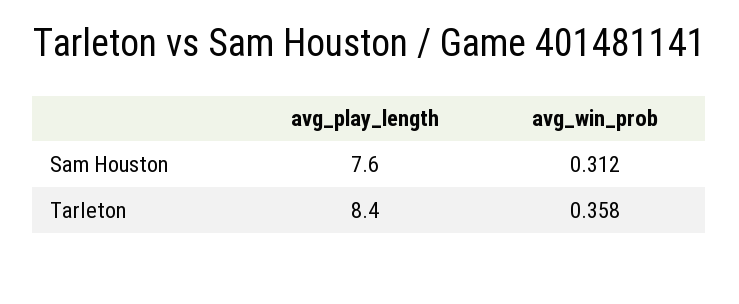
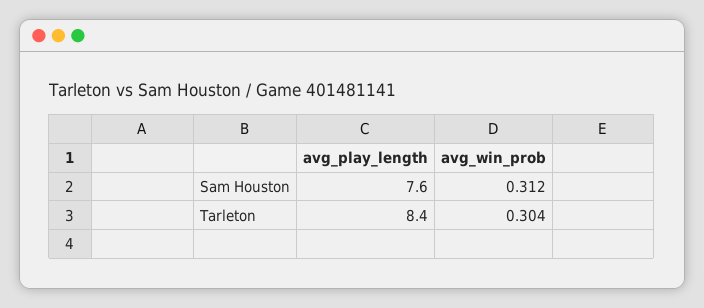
avg_win_prob, Tarleton: 0.358 -> 0.304

